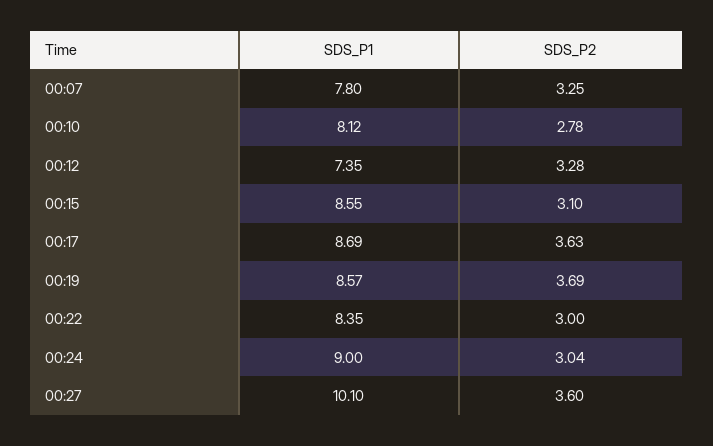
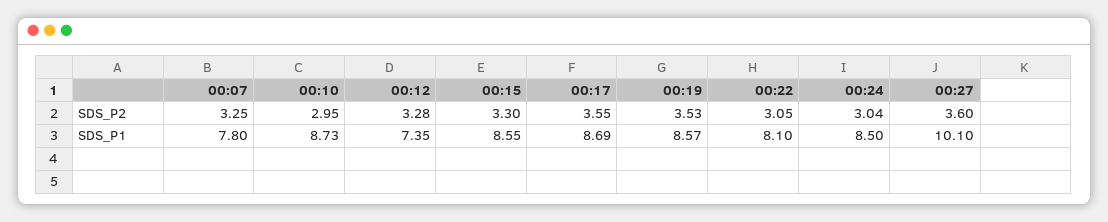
SDS_P1, 00:10: 8.12 -> 8.73
SDS_P2, 00:10: 2.78 -> 2.95
SDS_P2, 00:15: 3.1 -> 3.3
SDS_P2, 00:17: 3.63 -> 3.55
SDS_P2, 00:19: 3.69 -> 3.53
SDS_P1, 00:22: 8.35 -> 8.1
SDS_P2, 00:22: 3 -> 3.05
SDS_P1, 00:24: 9 -> 8.5

